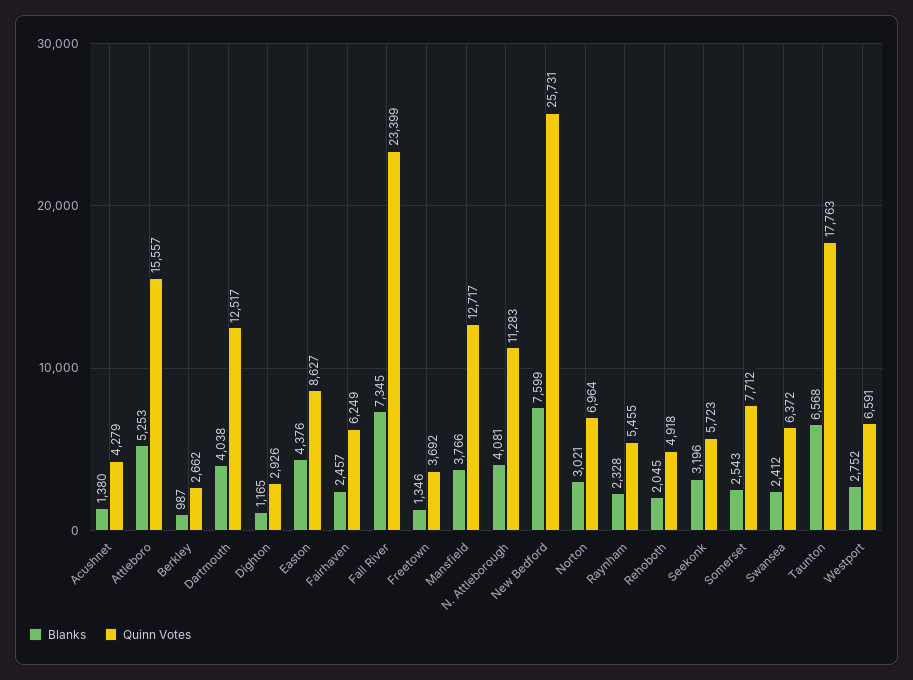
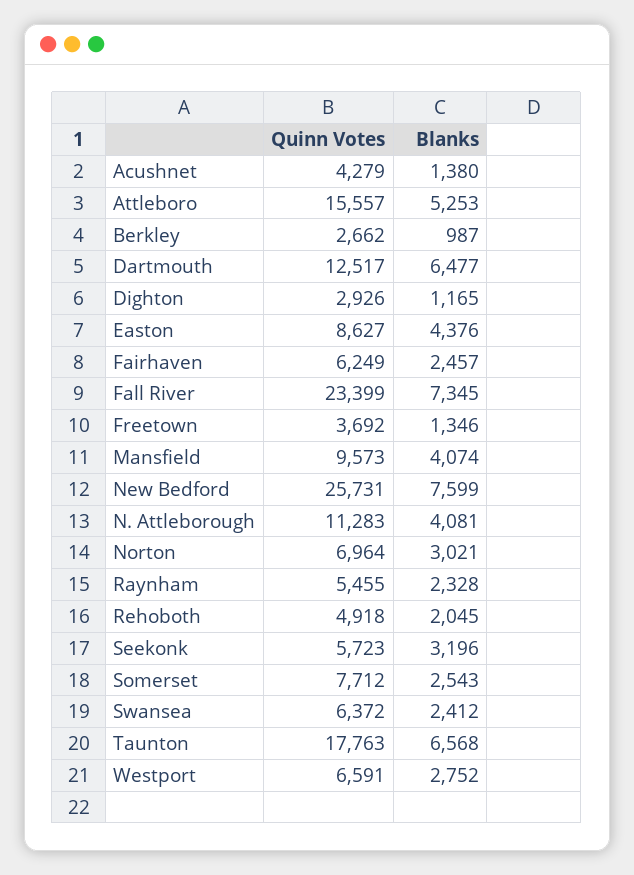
Blanks, Dartmouth: 4038 -> 6477
Blanks, Mansfield: 3766 -> 4074
Quinn Votes, Mansfield: 12717 -> 9573

